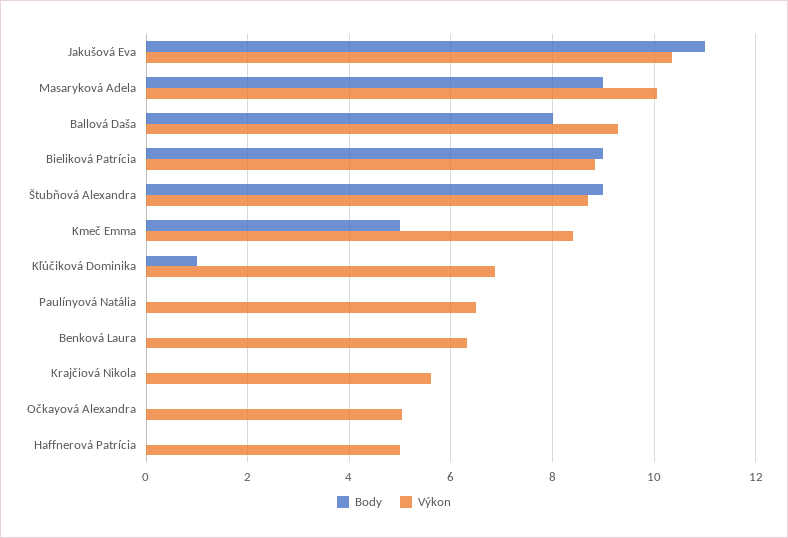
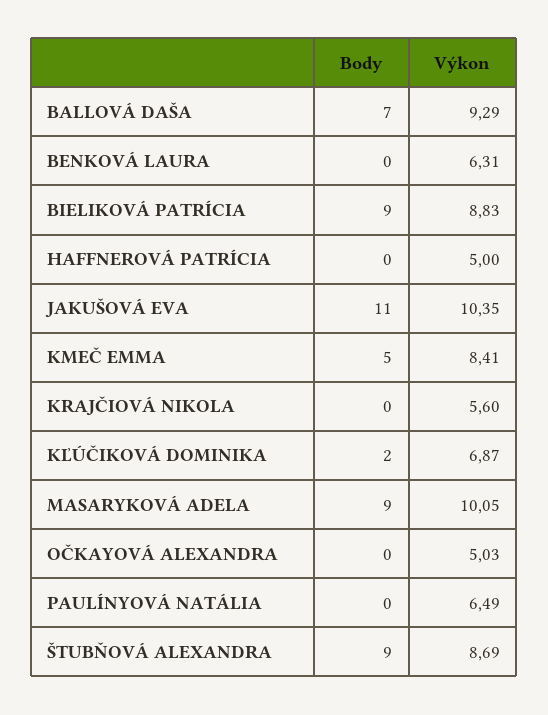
Body, Ballová Daša: 8 -> 7
Body, Kľúčiková Dominika: 1 -> 2

